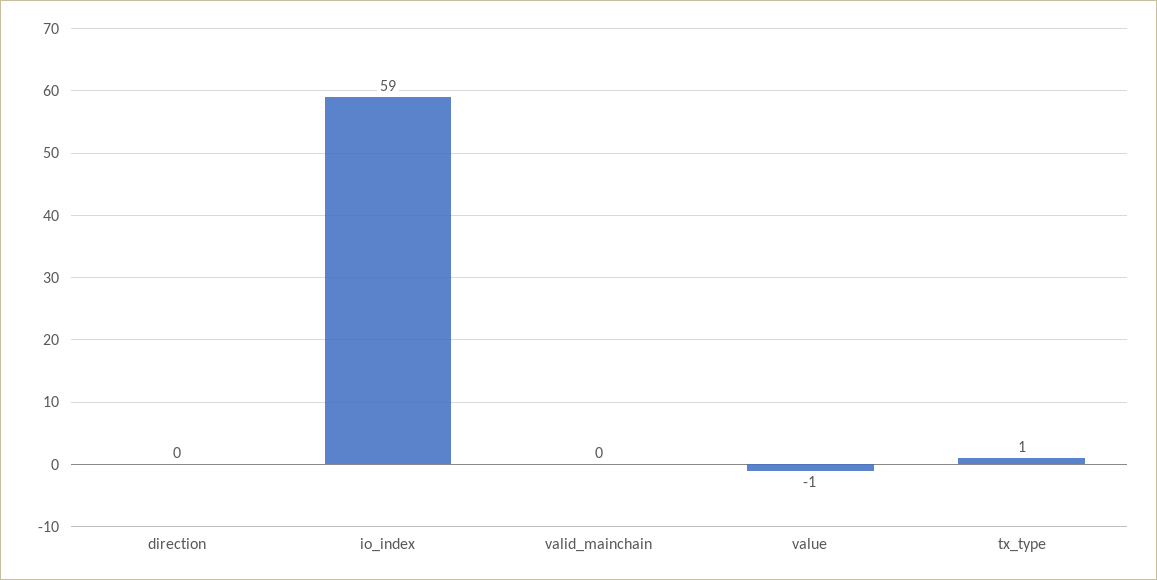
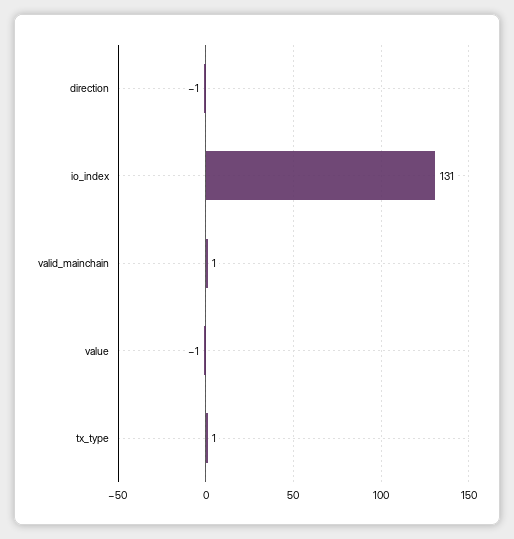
direction: 0 -> -1
io_index: 59 -> 131
valid_mainchain: 0 -> 1

